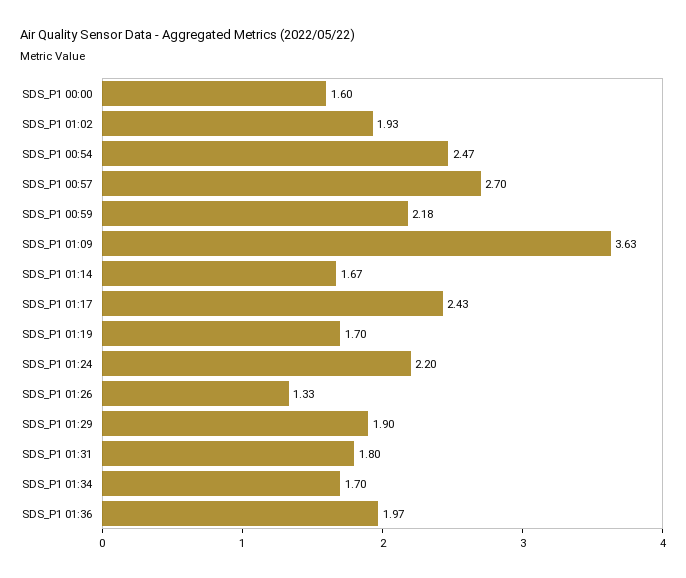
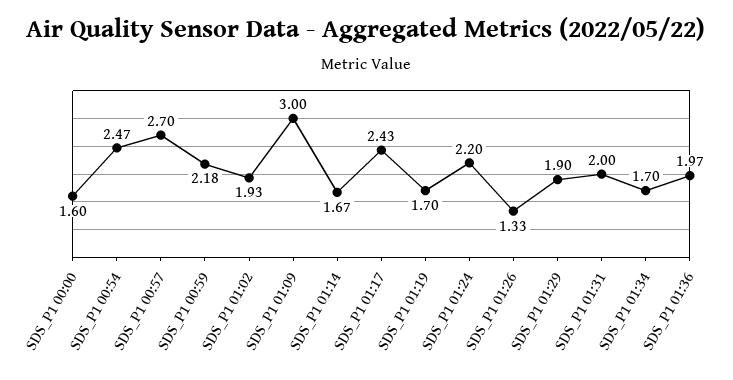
SDS_P1 01:09: 3.63 -> 3
SDS_P1 01:31: 1.8 -> 2

